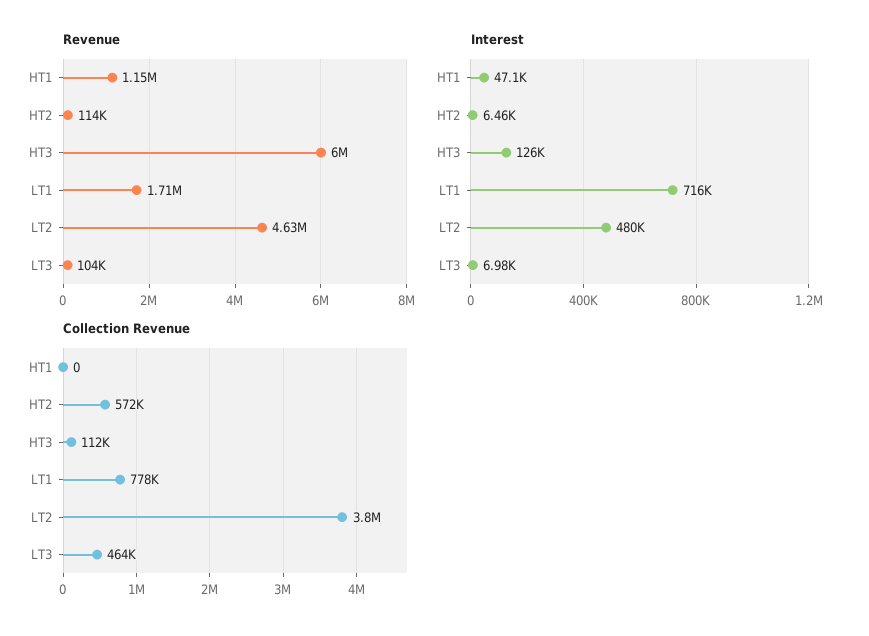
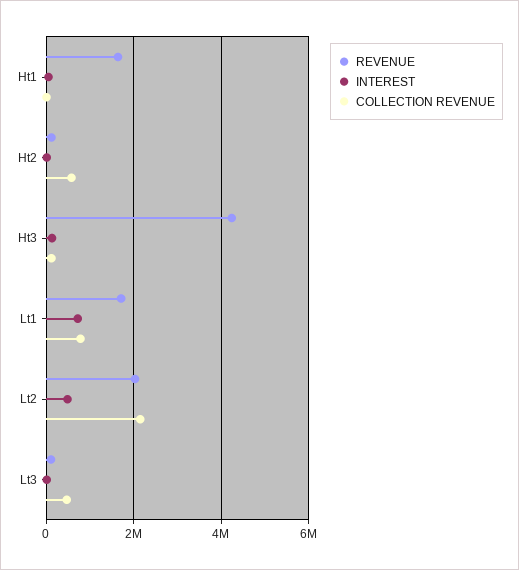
Revenue, HT1: 1150000 -> 1600000
Revenue, HT3: 6000000 -> 4200000
Revenue, LT2: 4630000 -> 2000000
Collection Revenue, LT2: 3800000 -> 2200000

